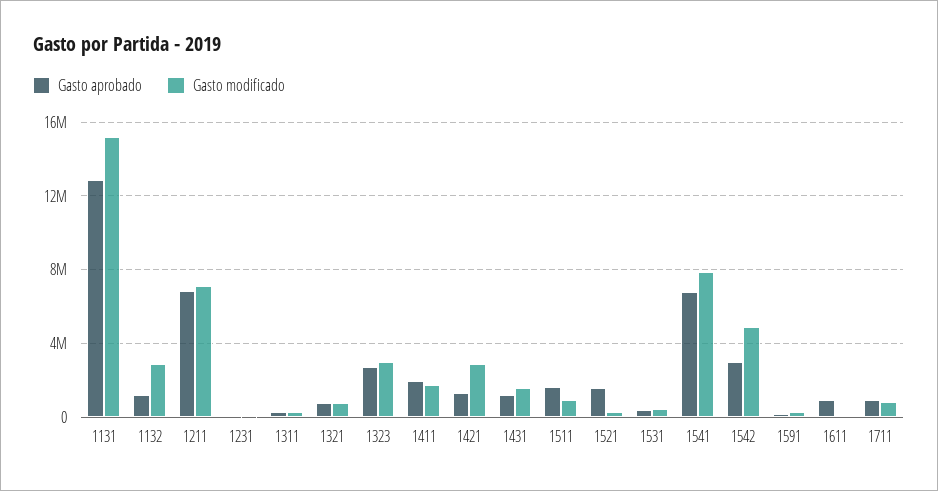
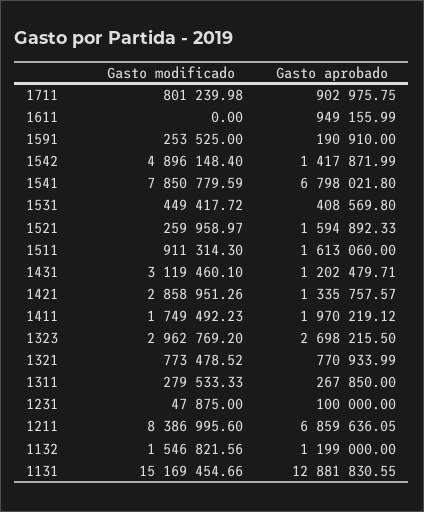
Gasto modificado, 1132: 3000000 -> 1546821.56
Gasto modificado, 1211: 7000000 -> 8386995.6
Gasto modificado, 1431: 1500000 -> 3119460.1
Gasto aprobado, 1542: 3000000 -> 1417871.99

